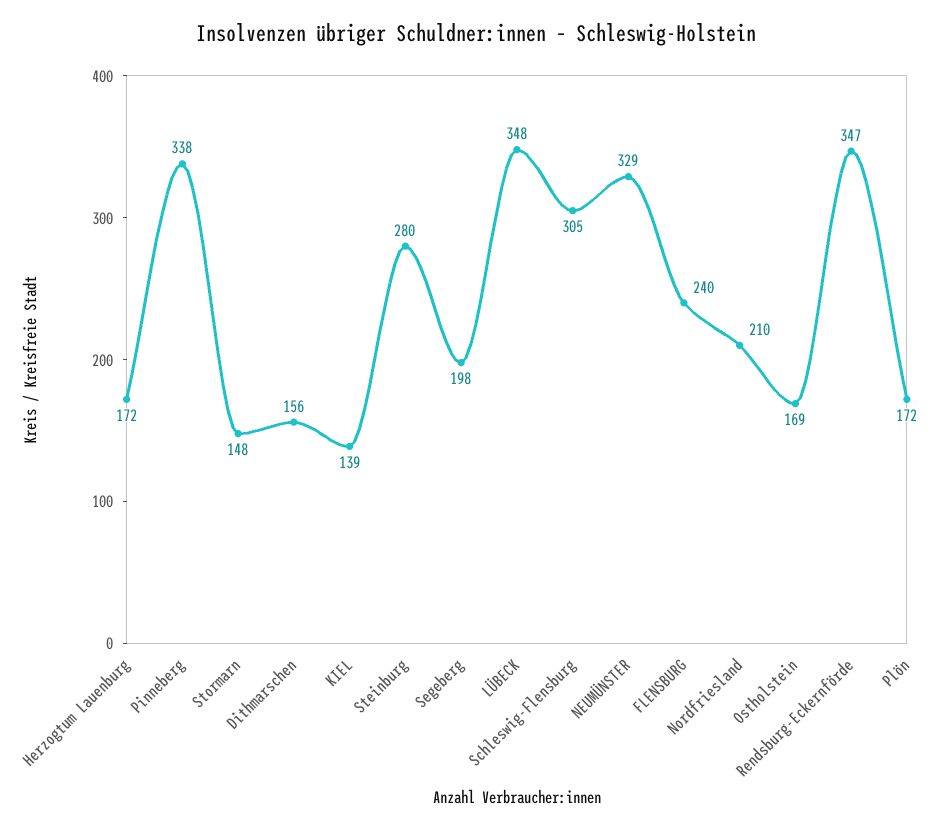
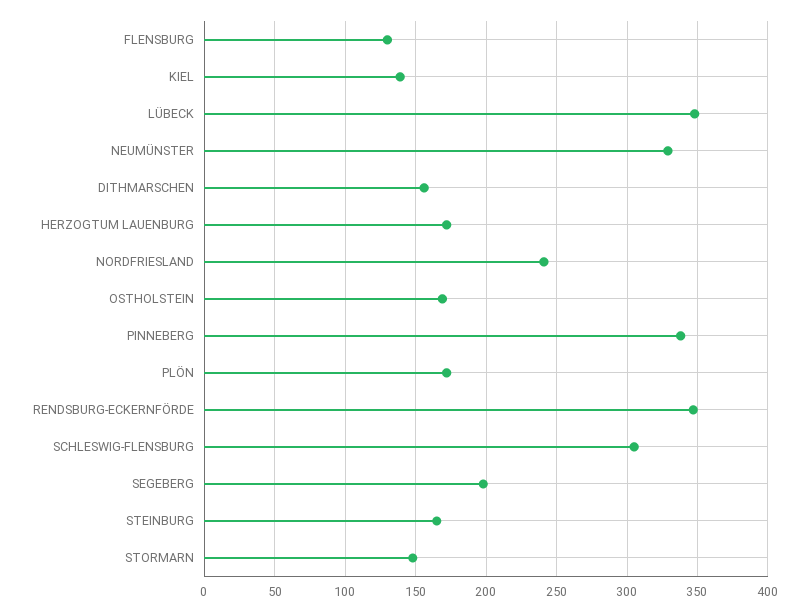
Steinburg: 280 -> 165
FLENSBURG: 240 -> 130
Nordfriesland: 210 -> 240

